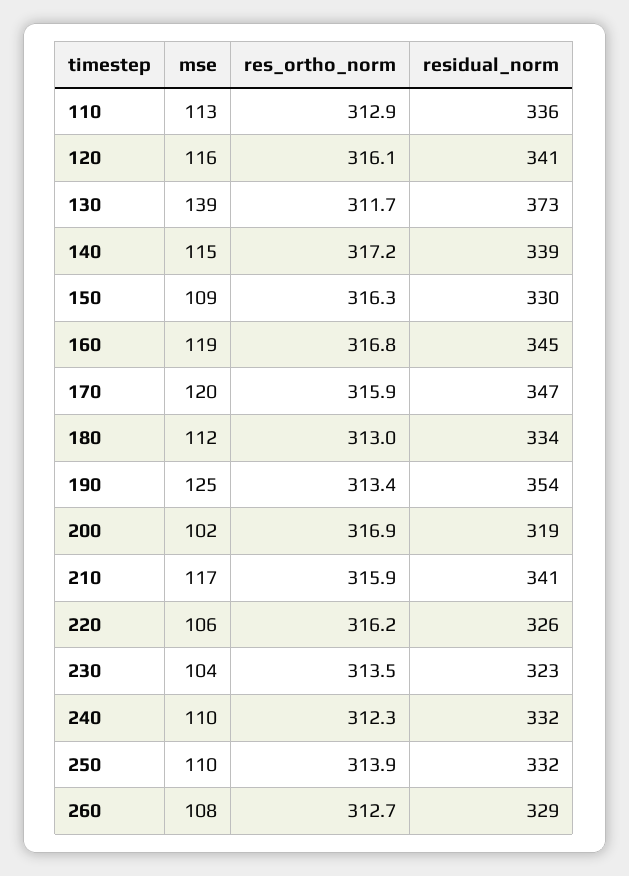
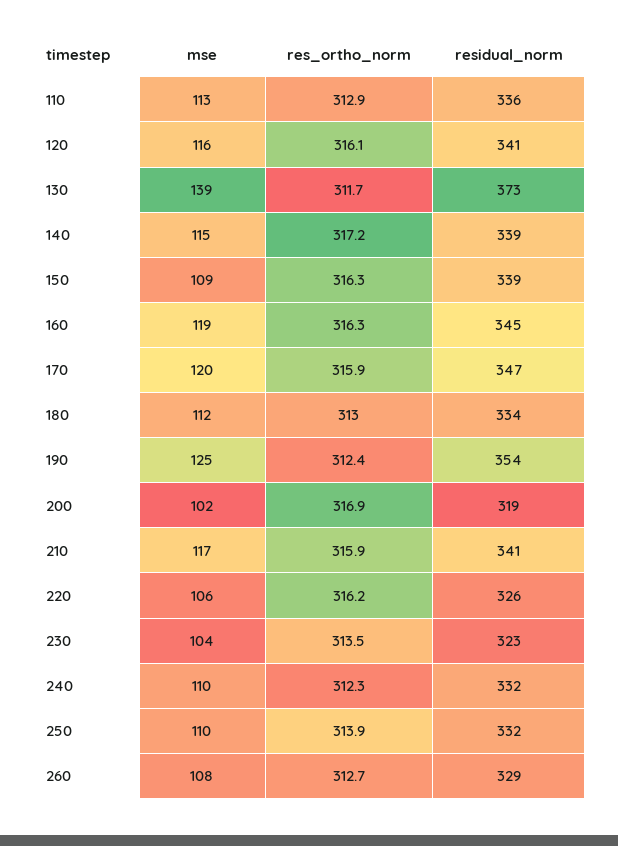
residual_norm, 150: 330 -> 339
res_ortho_norm, 160: 316.8 -> 316.3
res_ortho_norm, 190: 313.4 -> 312.4

